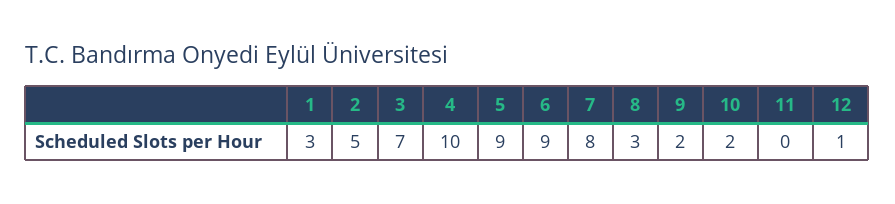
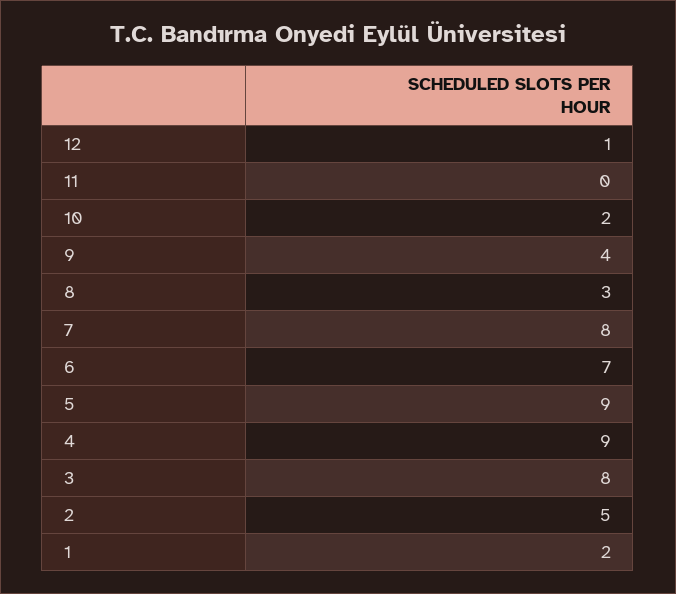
1: 3 -> 2
3: 7 -> 8
4: 10 -> 9
6: 9 -> 7
9: 2 -> 4

